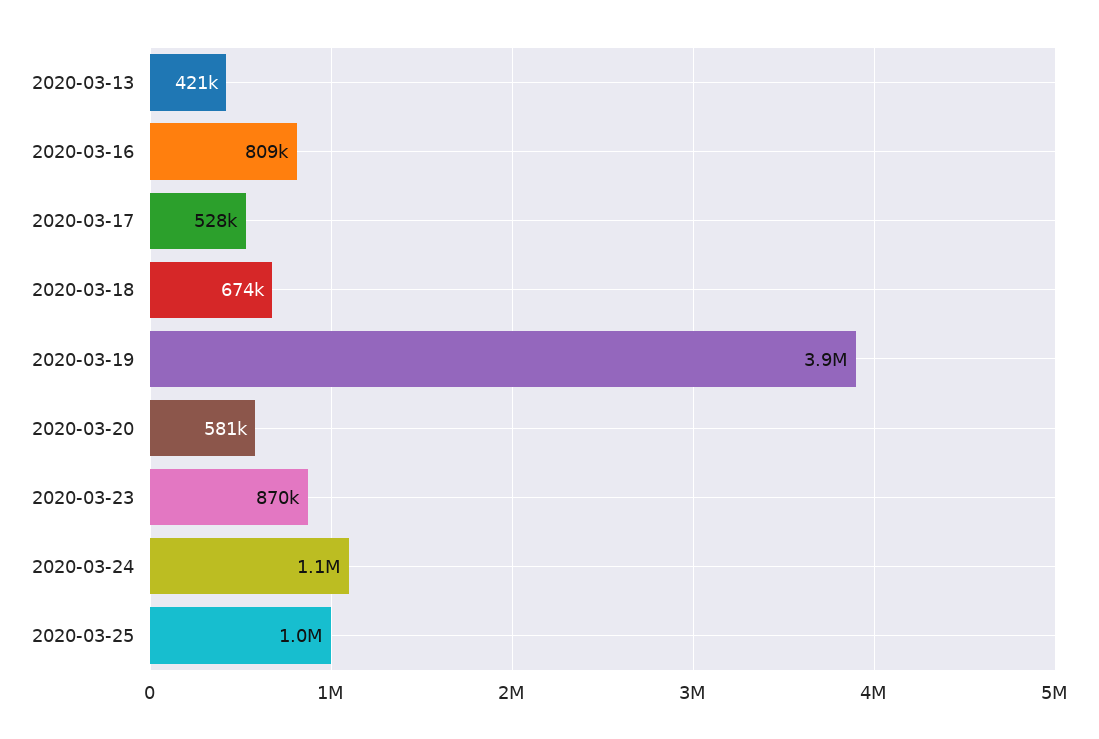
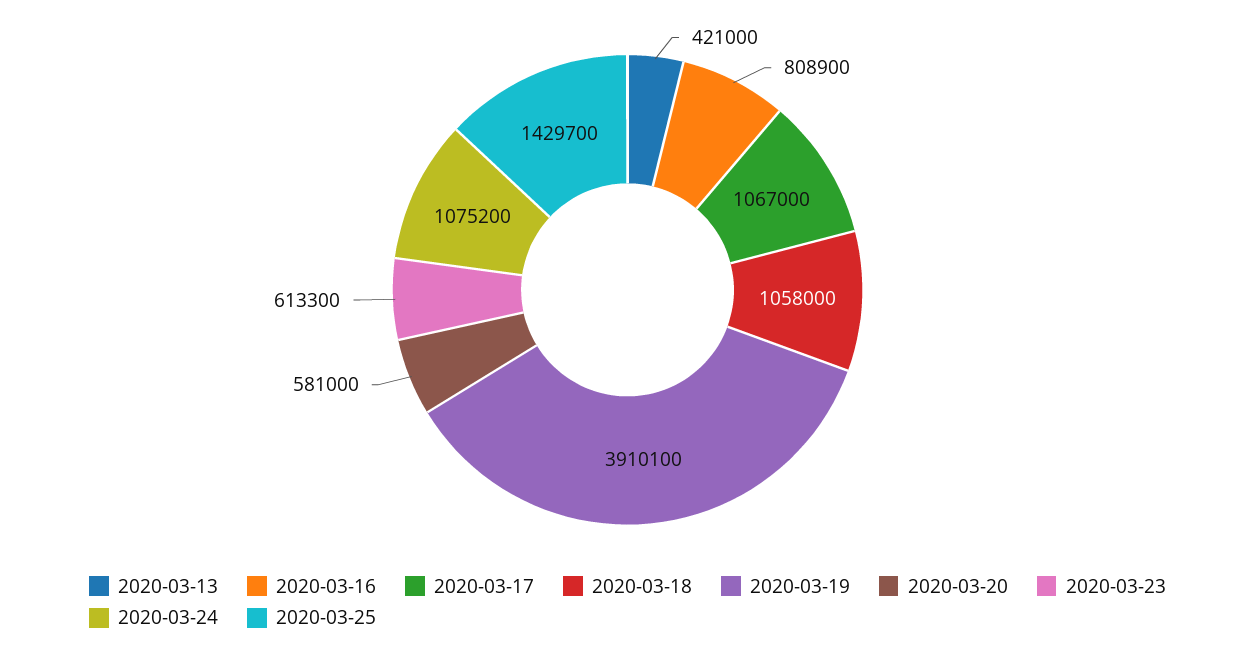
2020-03-17: 528000 -> 1067000
2020-03-18: 674000 -> 1058000
2020-03-23: 870000 -> 613300
2020-03-25: 1000000 -> 1429700

